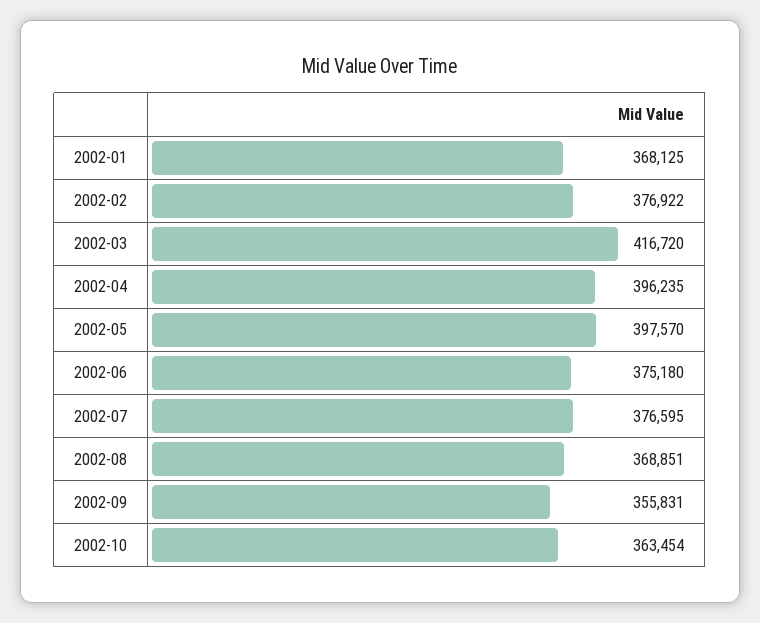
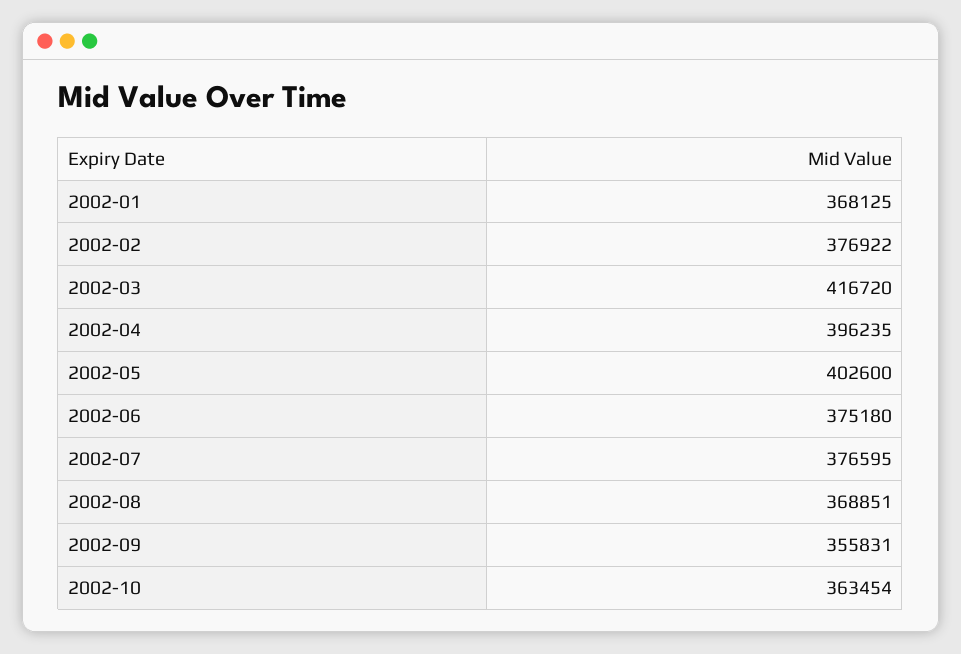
2002-05: 397570 -> 402600

